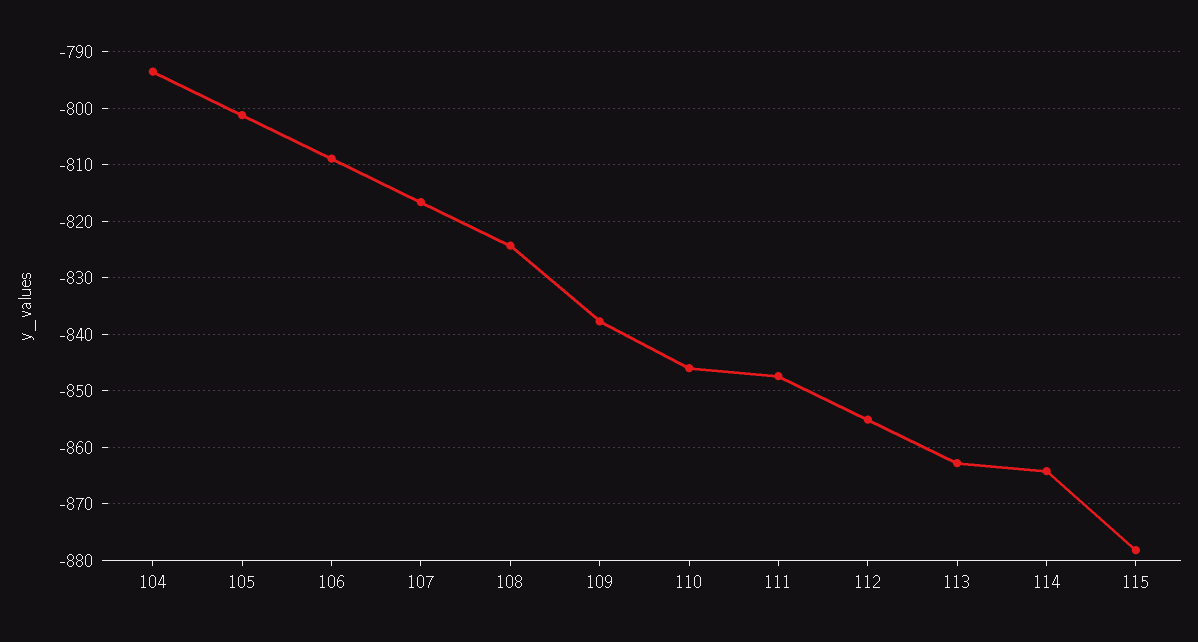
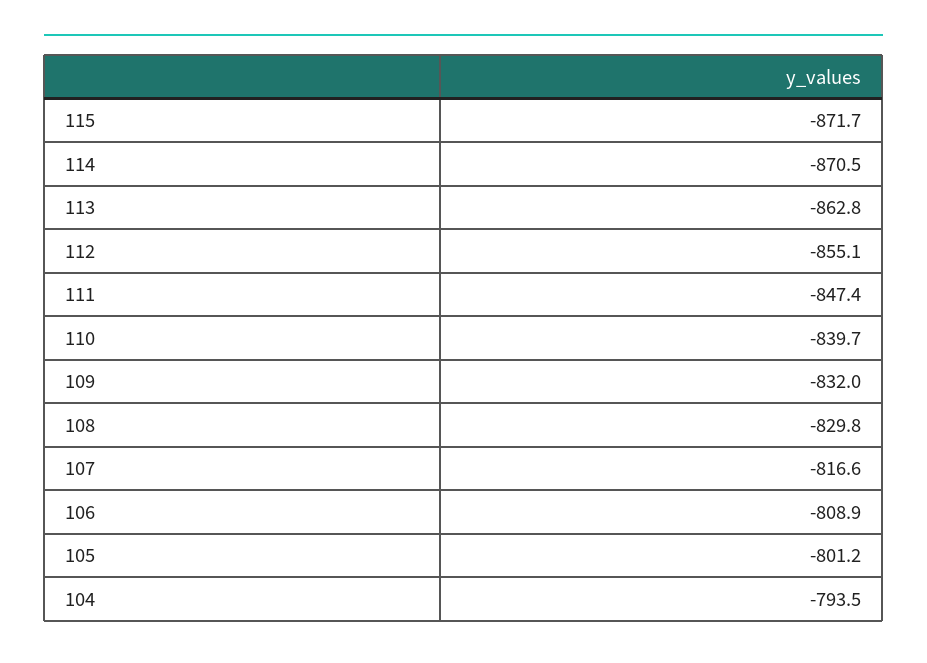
108: -824 -> -829.8
109: -838 -> -832
110: -846 -> -839.7
114: -864 -> -870.5
115: -878 -> -871.7

